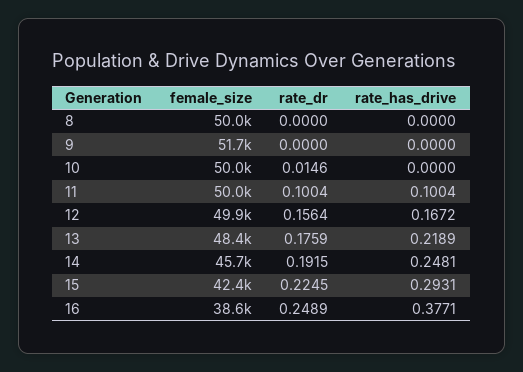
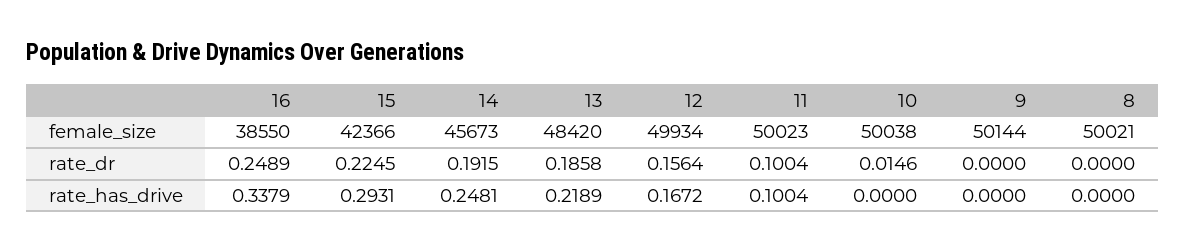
female_size, 9: 51700 -> 50144
rate_dr, 13: 0.1759 -> 0.1858
rate_has_drive, 16: 0.3771 -> 0.3379

